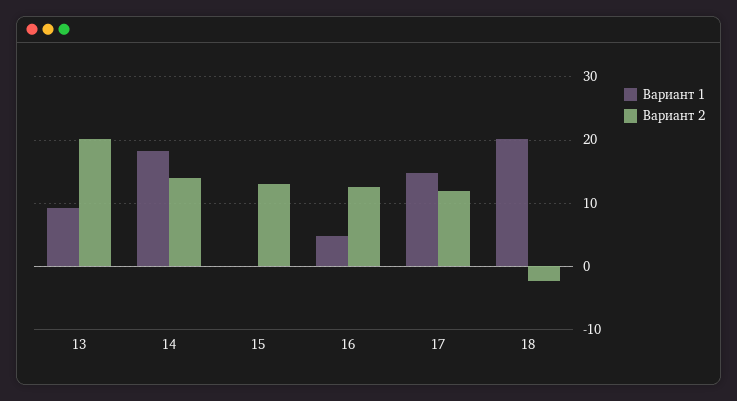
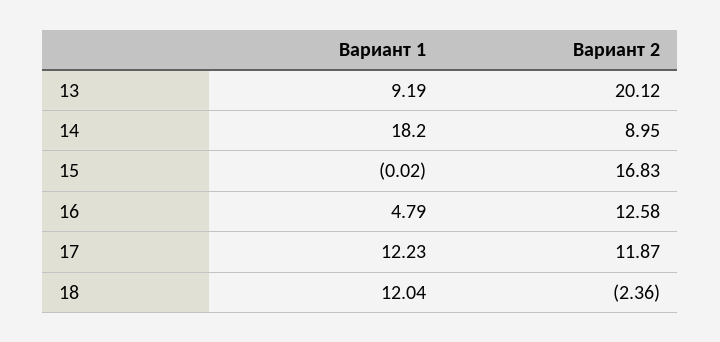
Вариант 2, 14: 14 -> 8.95
Вариант 2, 15: 13 -> 16.83
Вариант 1, 17: 15 -> 12.23
Вариант 1, 18: 20 -> 12.04

